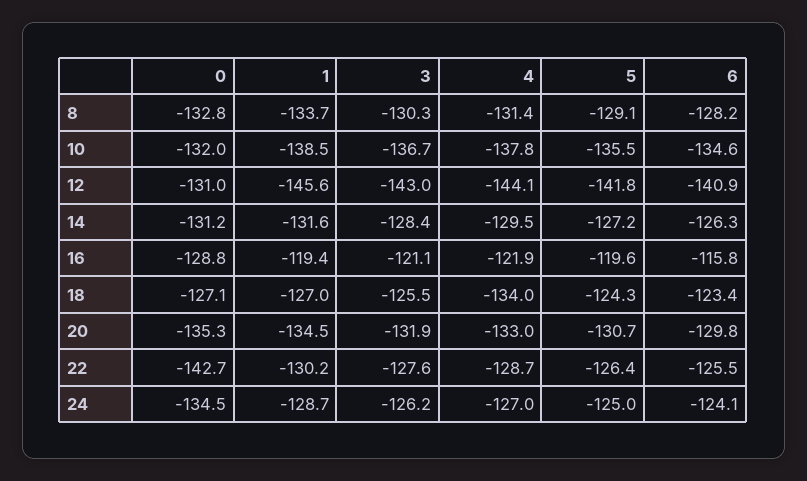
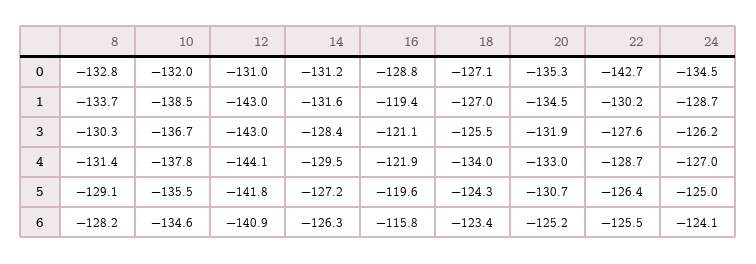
1, 12: -145.6 -> -143
6, 20: -129.8 -> -125.2

